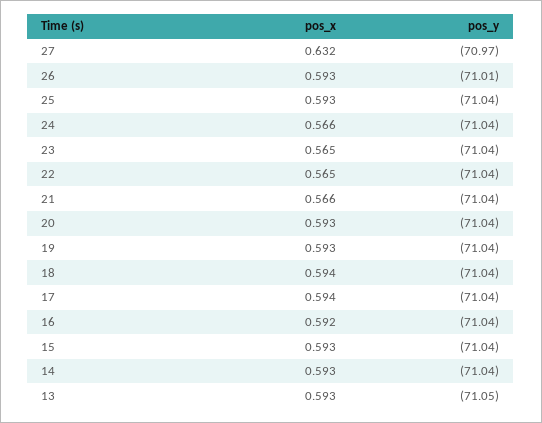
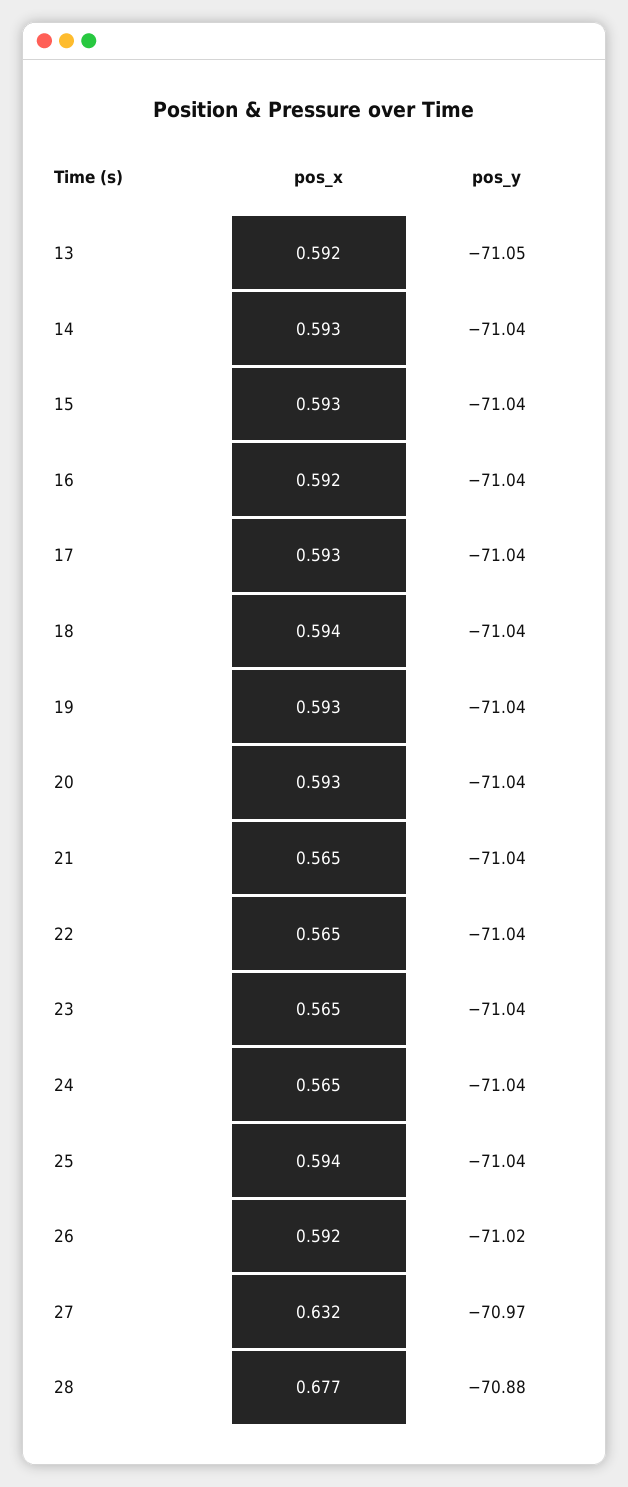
pos_x, 26: 0.593 -> 0.592
pos_y, 26: -71.01 -> -71.02
pos_x, 25: 0.593 -> 0.594
pos_x, 24: 0.566 -> 0.565
pos_x, 21: 0.566 -> 0.565
pos_x, 17: 0.594 -> 0.593
pos_x, 13: 0.593 -> 0.592
pos_x, 28: none -> 0.677
pos_y, 28: none -> -70.88

